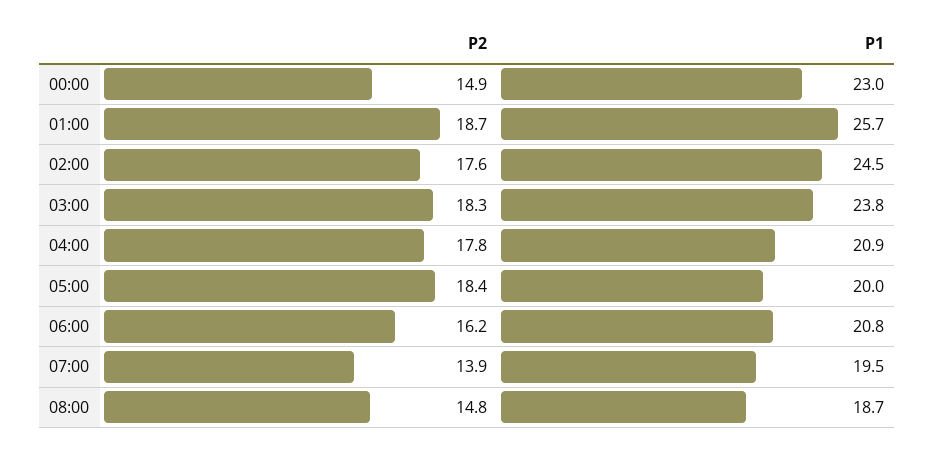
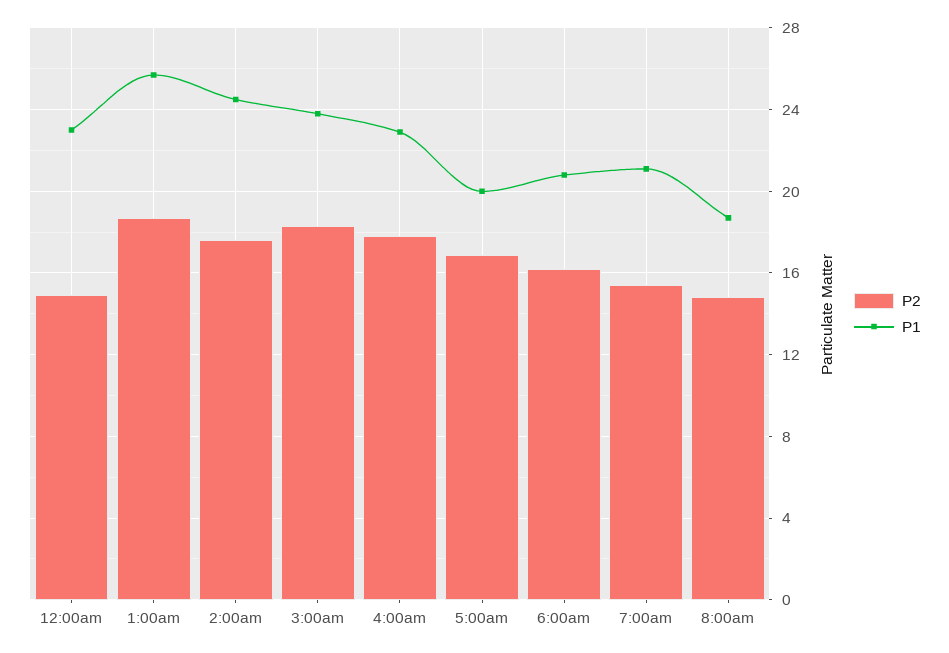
P1, 04:00: 20.9 -> 23
P2, 05:00: 18.4 -> 17
P2, 07:00: 13.9 -> 15.5
P1, 07:00: 19.5 -> 21

